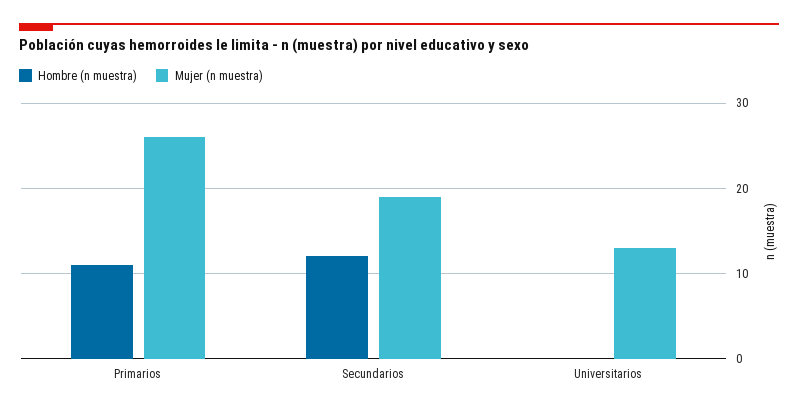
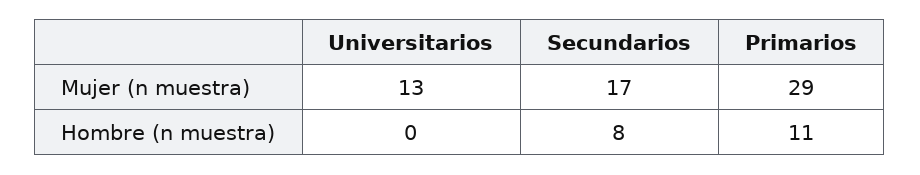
Mujer (n muestra), Primarios: 26 -> 29
Hombre (n muestra), Secundarios: 12 -> 8
Mujer (n muestra), Secundarios: 19 -> 17

